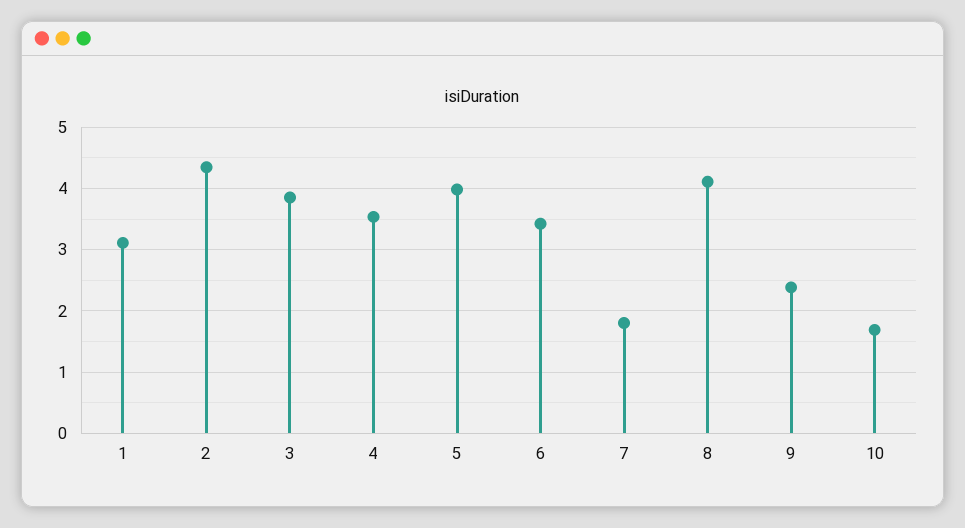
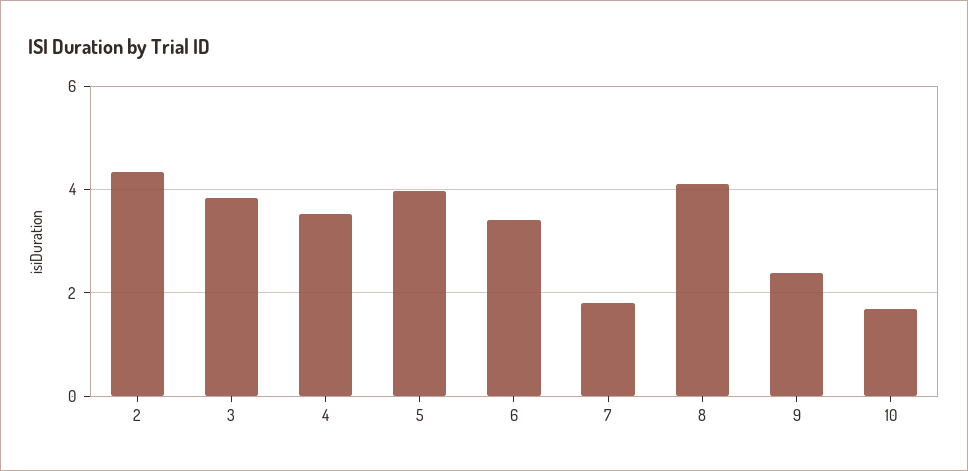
1: 3.1 -> none

